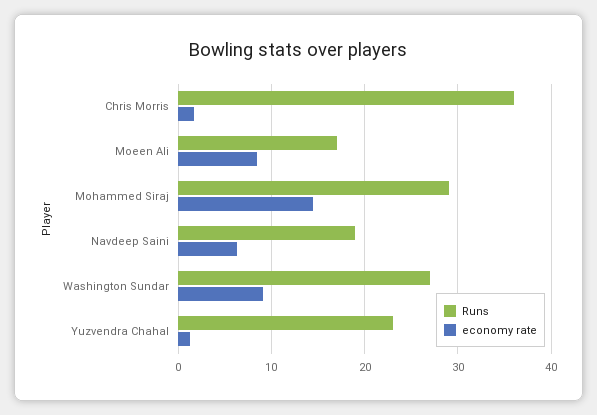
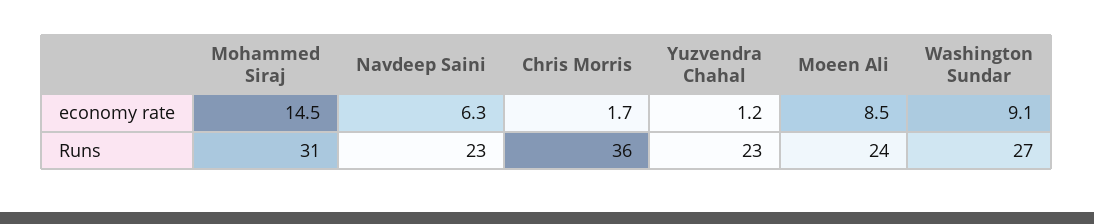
Runs, Moeen Ali: 17 -> 24
Runs, Mohammed Siraj: 29 -> 31
Runs, Navdeep Saini: 19 -> 23

